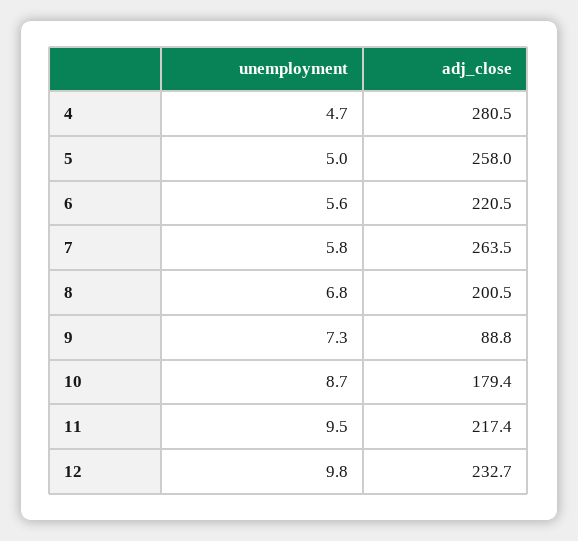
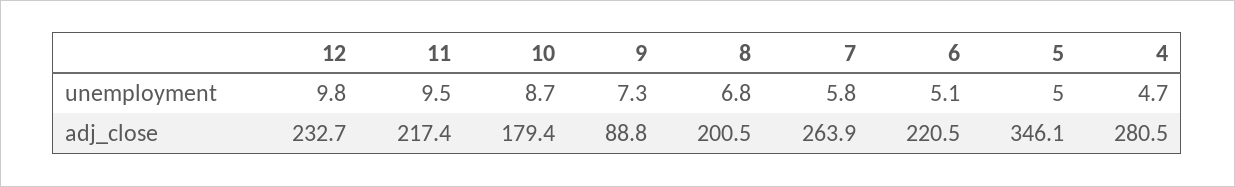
adj_close, 5: 258 -> 346.1
unemployment, 6: 5.6 -> 5.1
adj_close, 7: 263.5 -> 263.9

